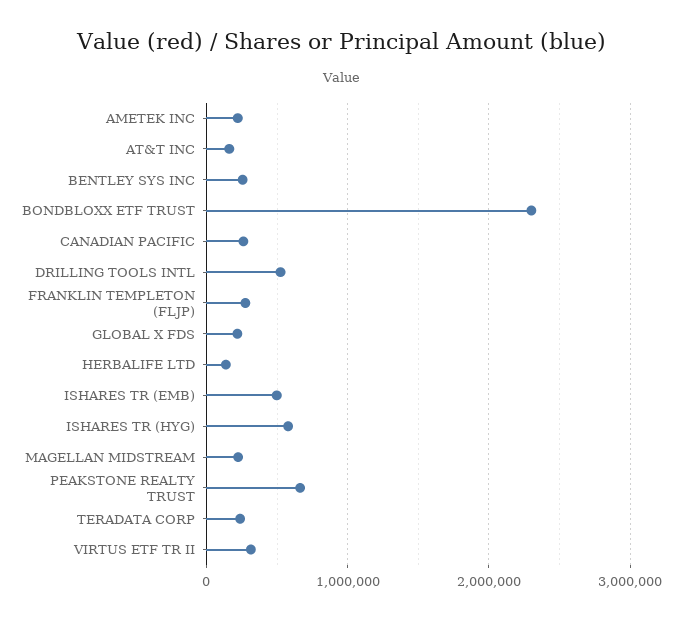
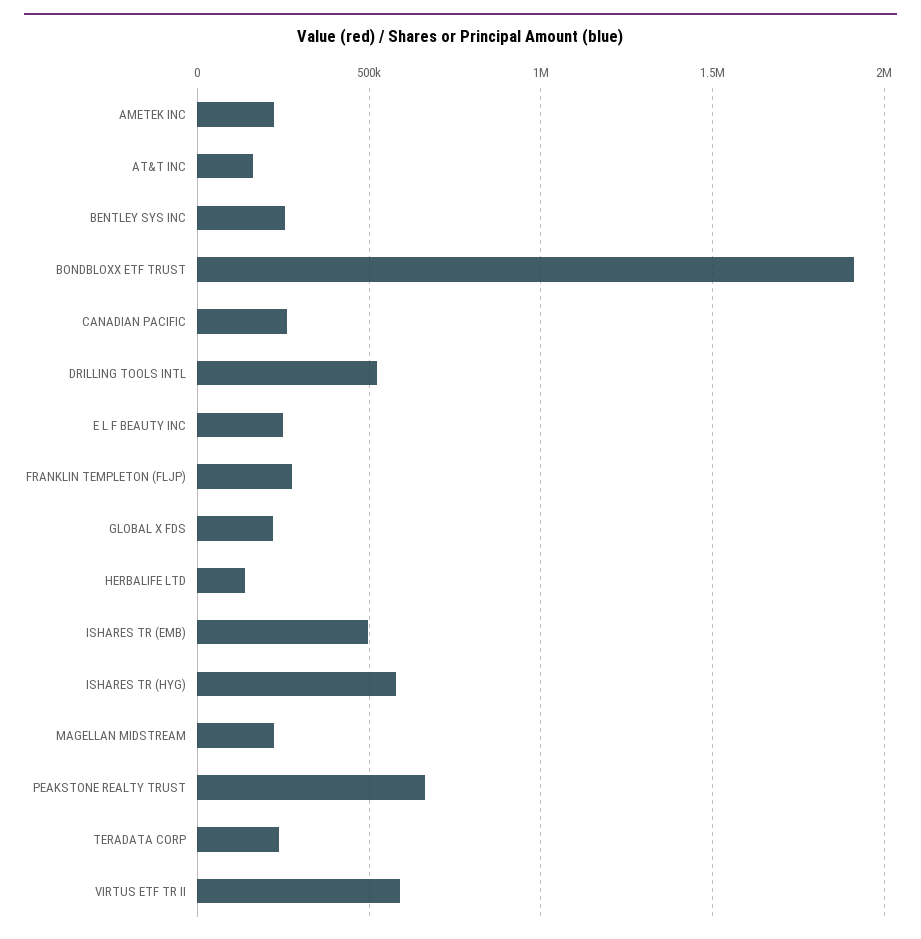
BONDBLOXX ETF TRUST: 2300000 -> 1900000
VIRTUS ETF TR II: 300000 -> 600000
E L F BEAUTY INC: none -> 250000

